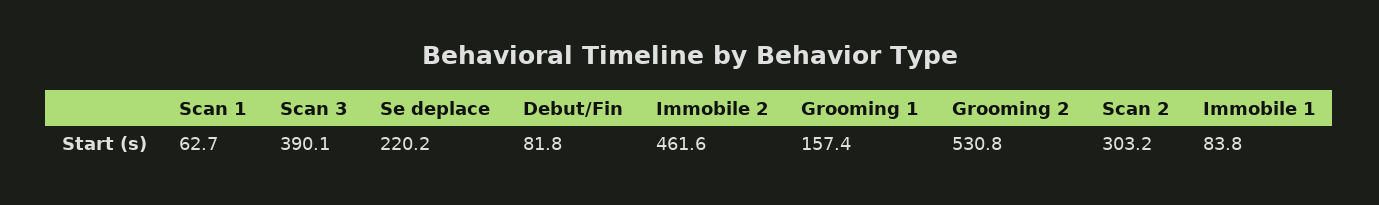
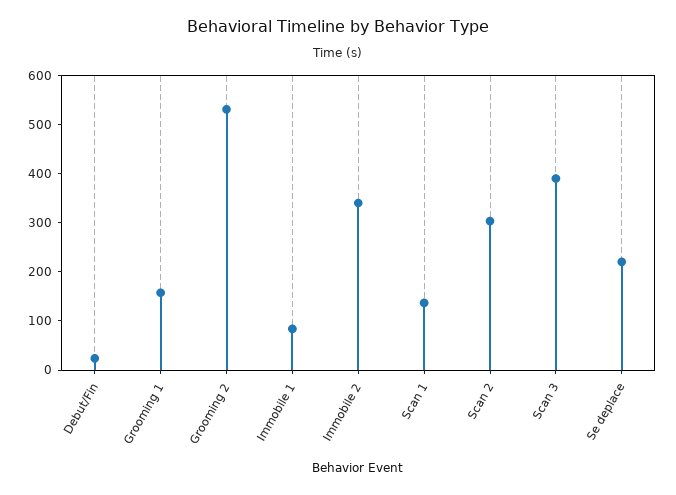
Scan 1: 62.7 -> 140
Debut/Fin: 81.8 -> 20
Immobile 2: 461.6 -> 340

